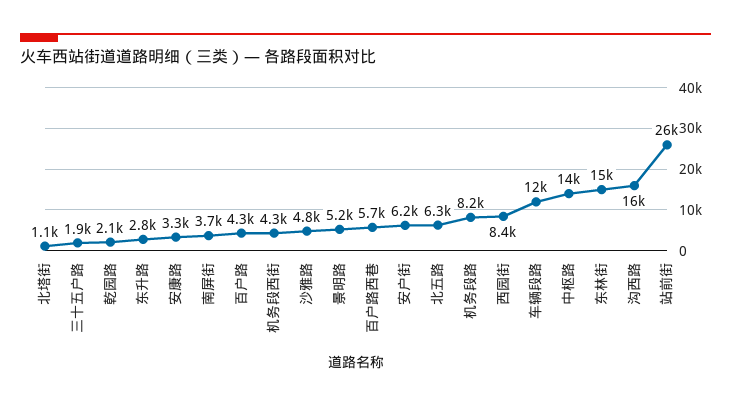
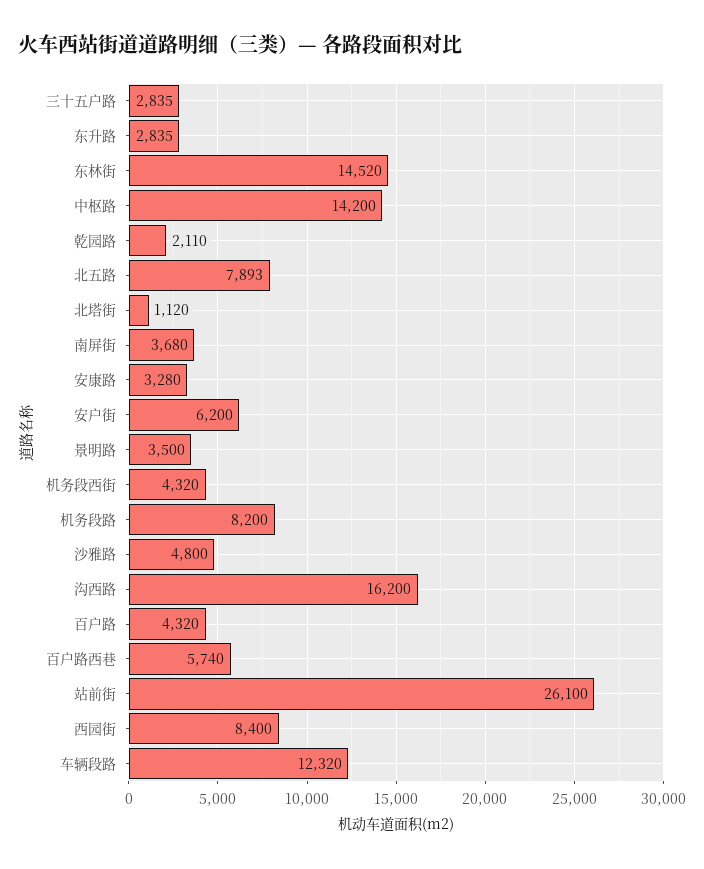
三十五户路: 1900 -> 2835
景明路: 5200 -> 3500
北五路: 6300 -> 7893

